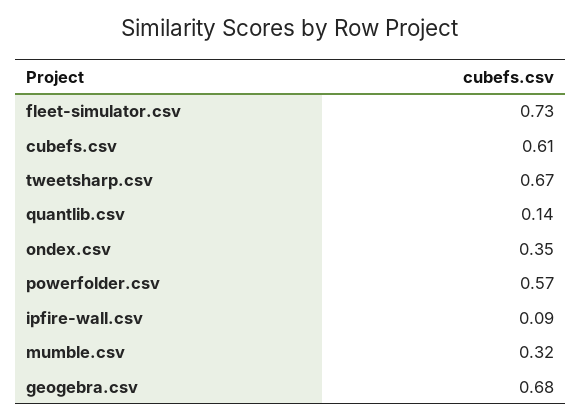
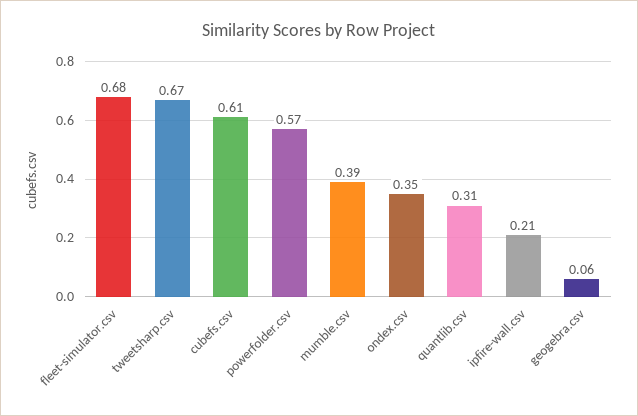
fleet-simulator.csv: 0.73 -> 0.68
quantlib.csv: 0.14 -> 0.31
ipfire-wall.csv: 0.09 -> 0.21
mumble.csv: 0.32 -> 0.39
geogebra.csv: 0.68 -> 0.06

